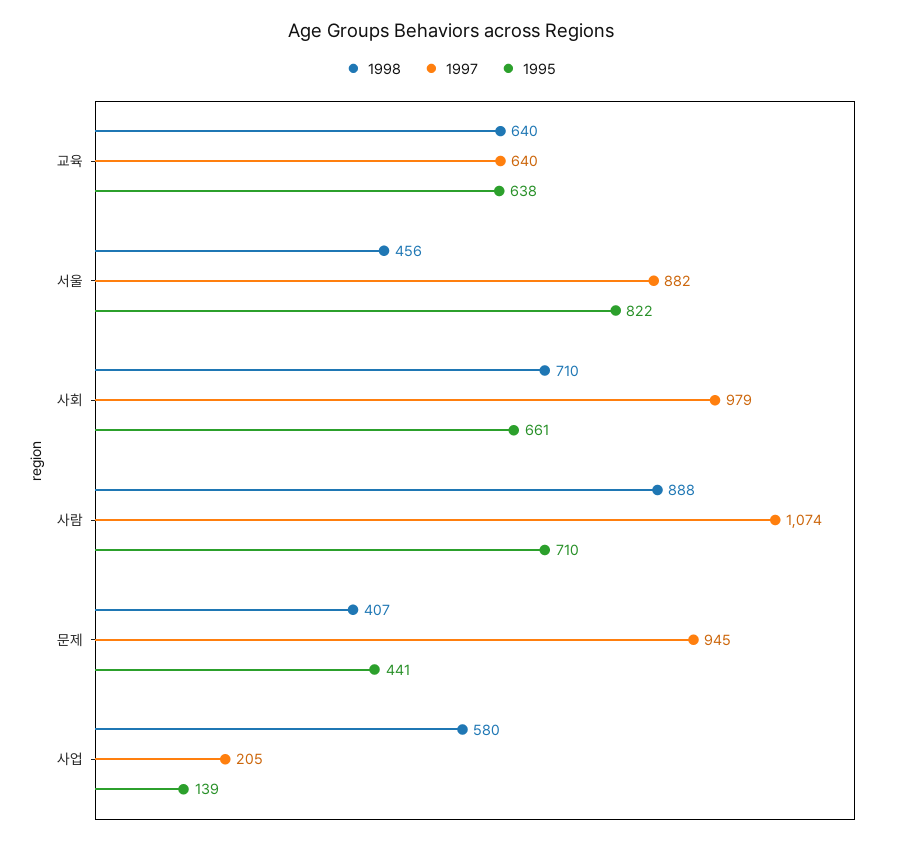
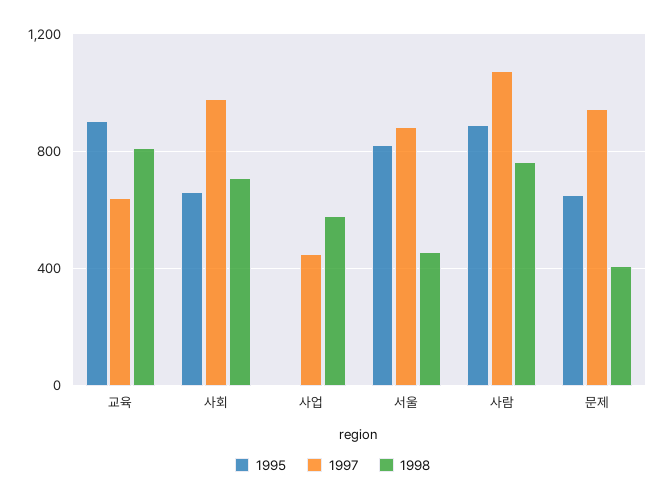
1998, 교육: 640 -> 800
1995, 교육: 638 -> 900
1998, 사람: 888 -> 750
1995, 사람: 710 -> 900
1995, 문제: 441 -> 650
1997, 사업: 205 -> 450
1995, 사업: 139 -> 0

